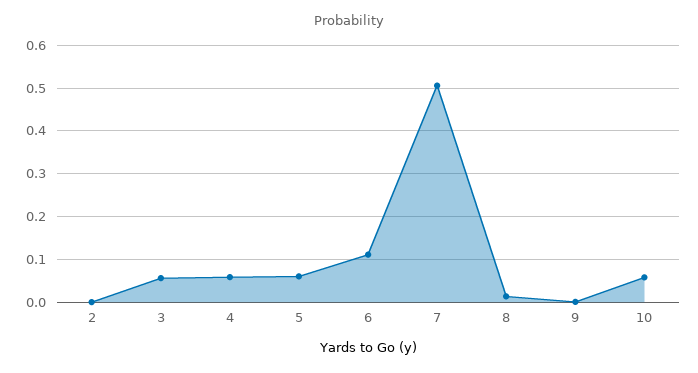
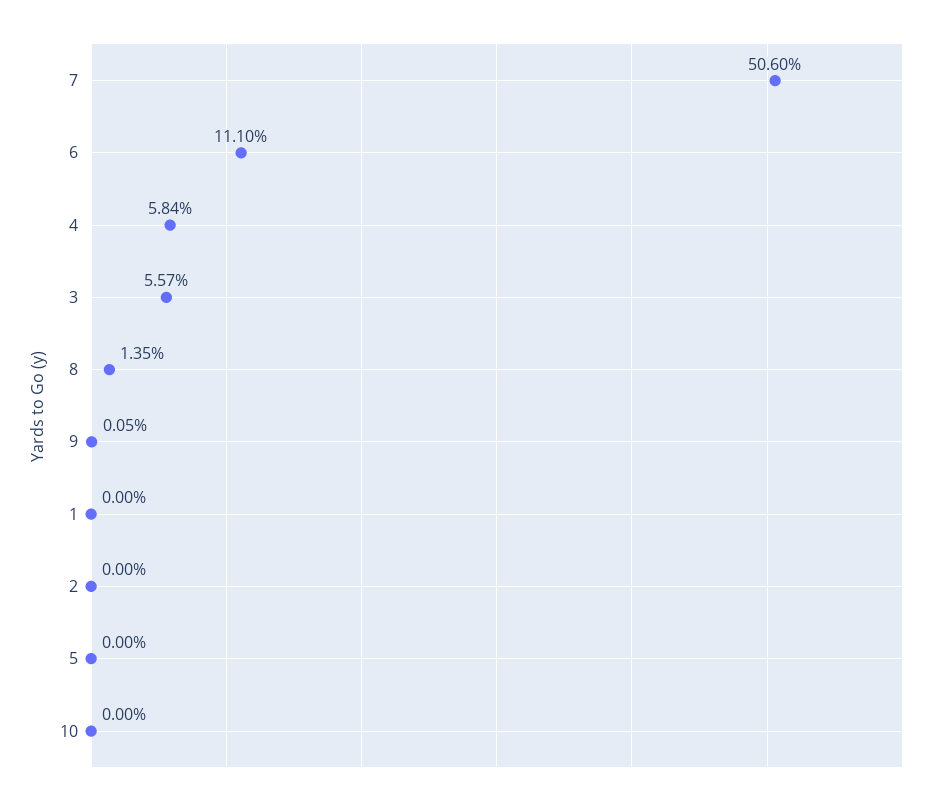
5: 0.06 -> 0
10: 0.06 -> 0
1: none -> 0

